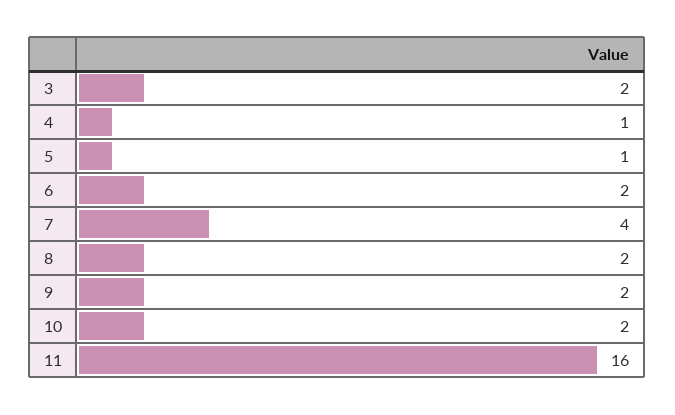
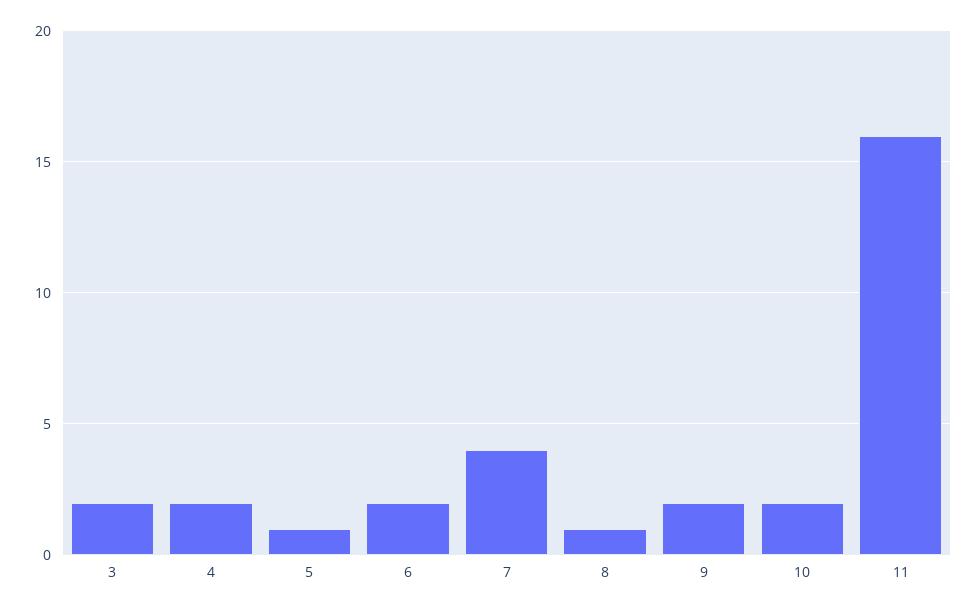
4: 1 -> 2
8: 2 -> 1

